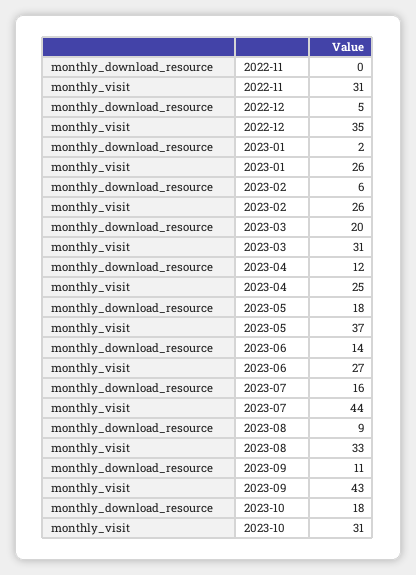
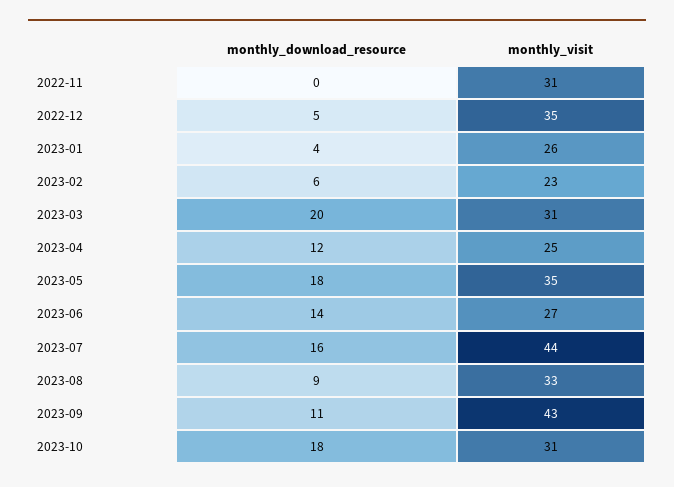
monthly_download_resource, 2023-01: 2 -> 4
monthly_visit, 2023-02: 26 -> 23
monthly_visit, 2023-05: 37 -> 35

